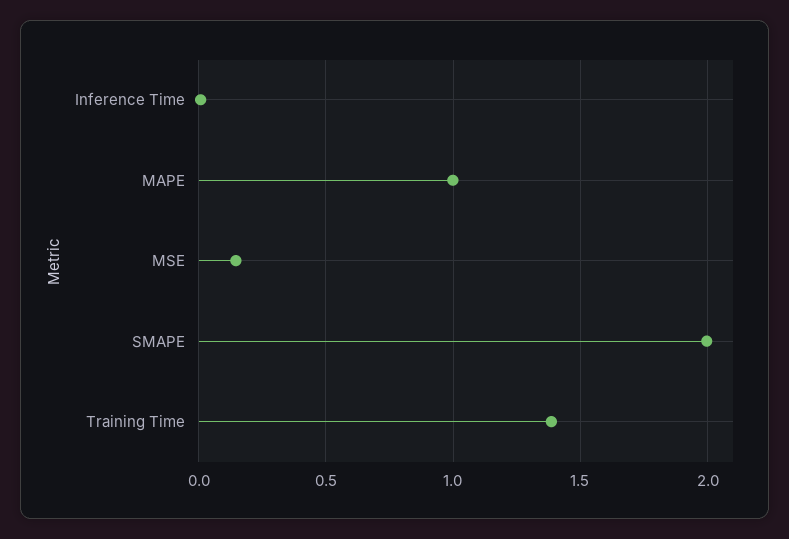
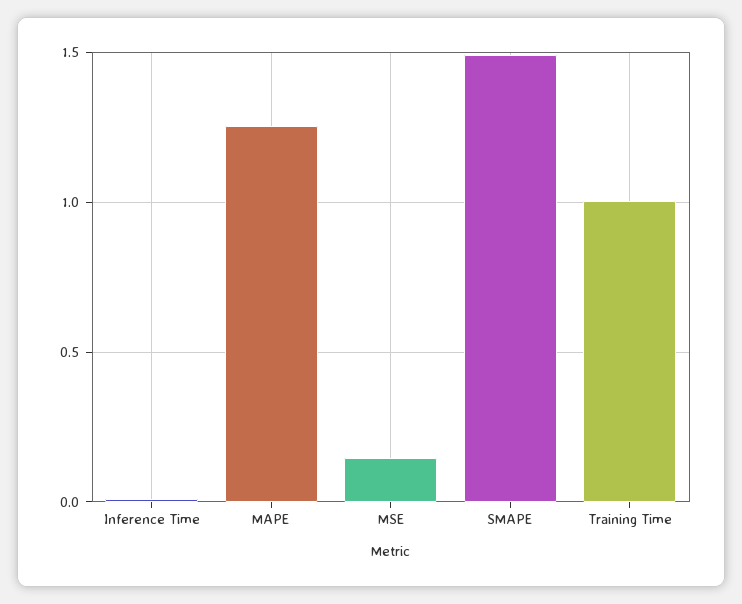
MAPE: 1 -> 1.25
SMAPE: 2 -> 1.5
Training Time: 1.4 -> 1

